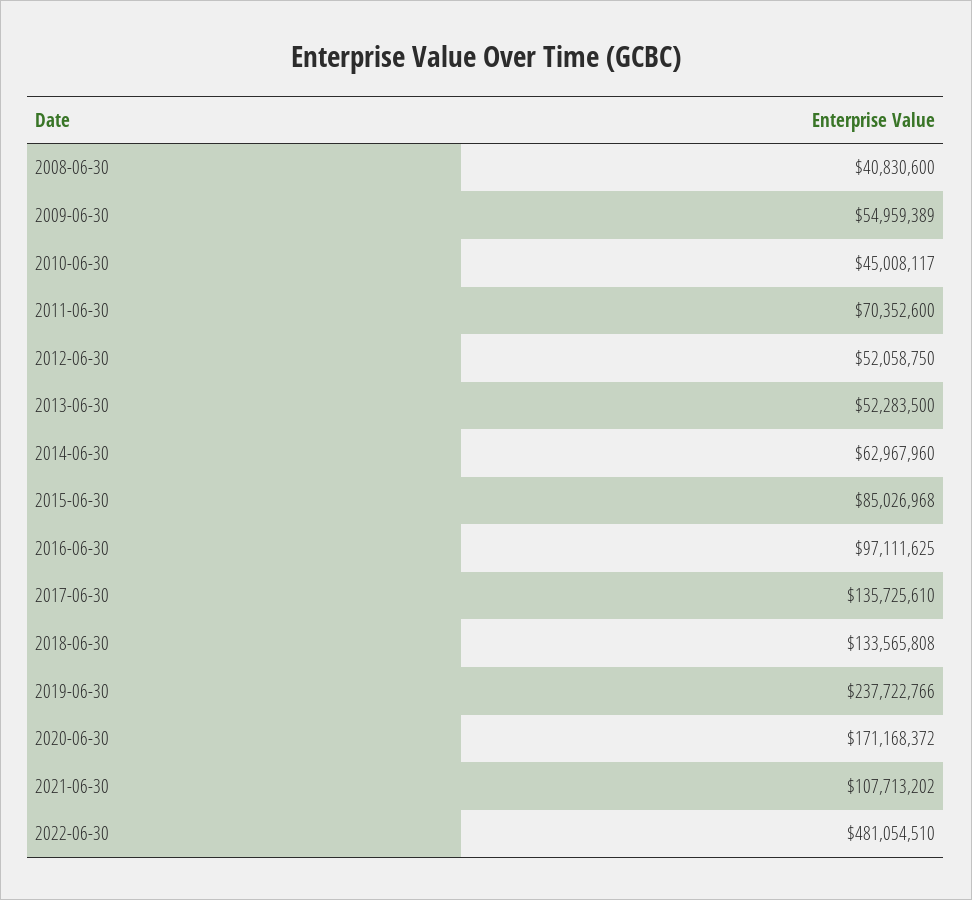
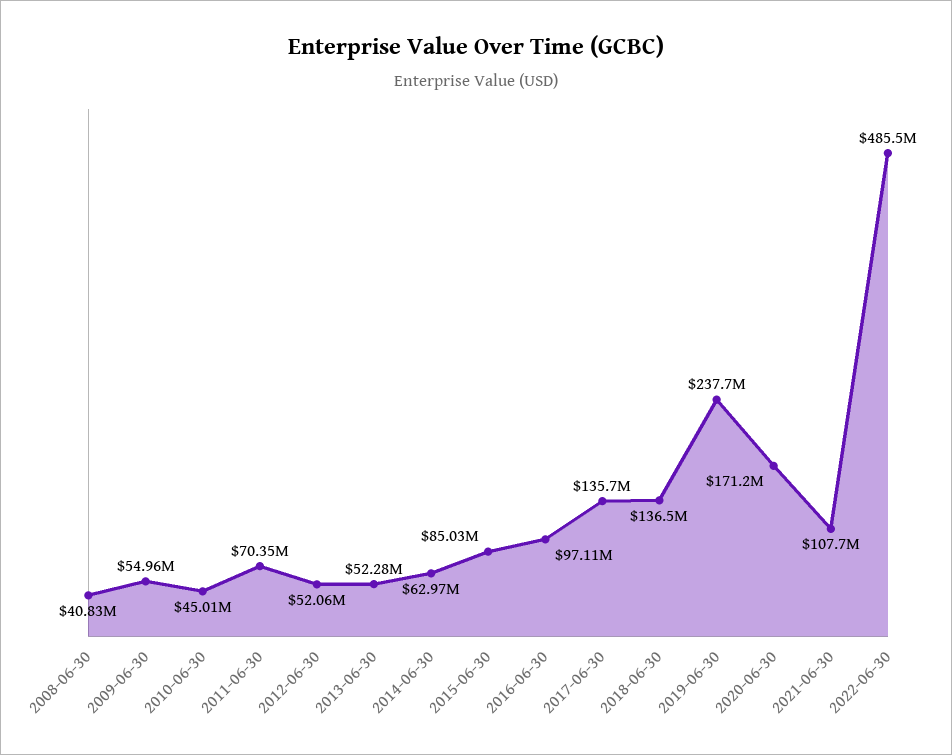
2018-06-30: 133565808 -> 136500000
2022-06-30: 481054510 -> 485500000

